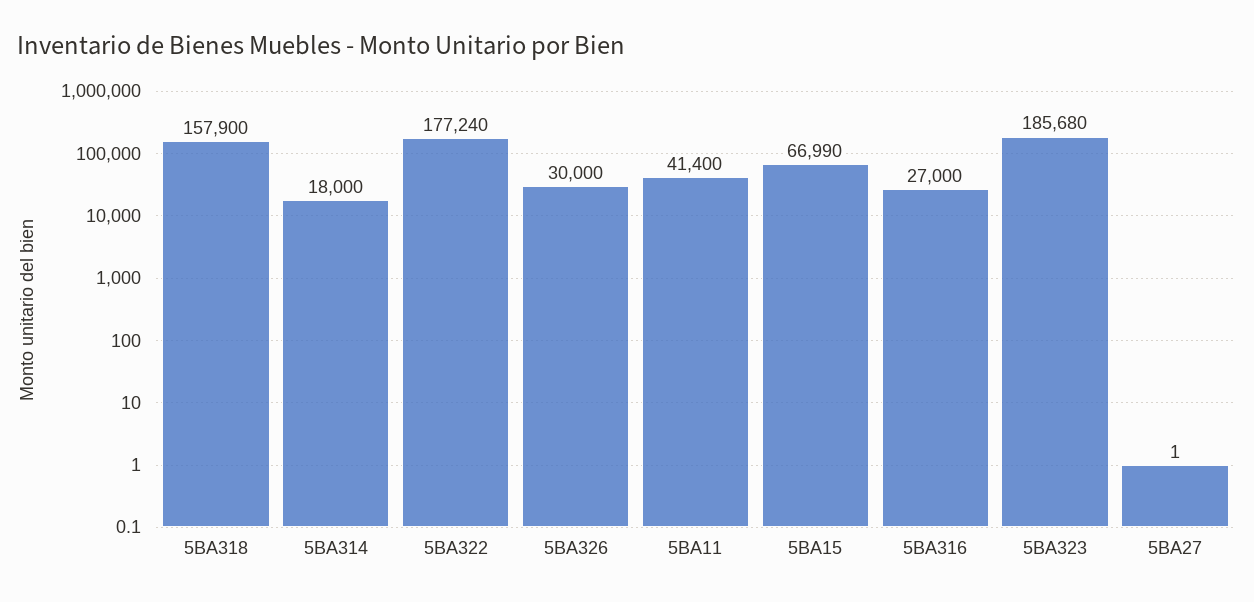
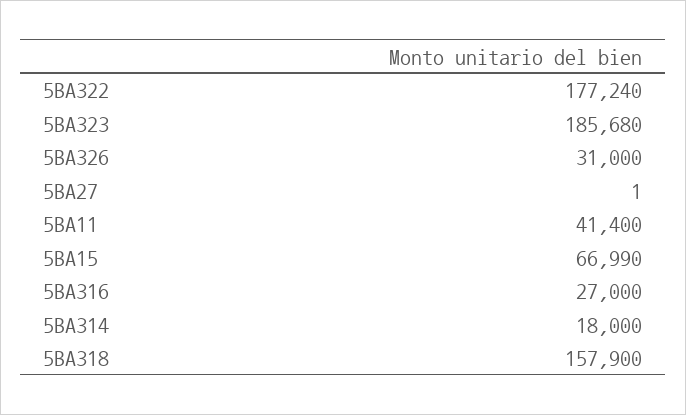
5BA326: 30000 -> 31000

